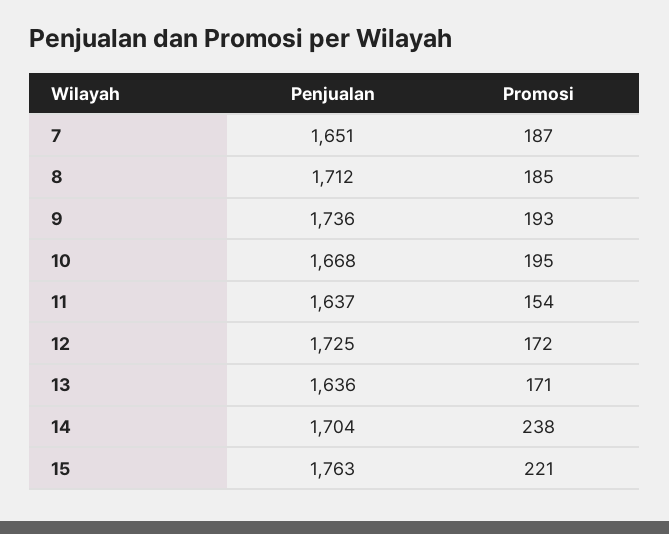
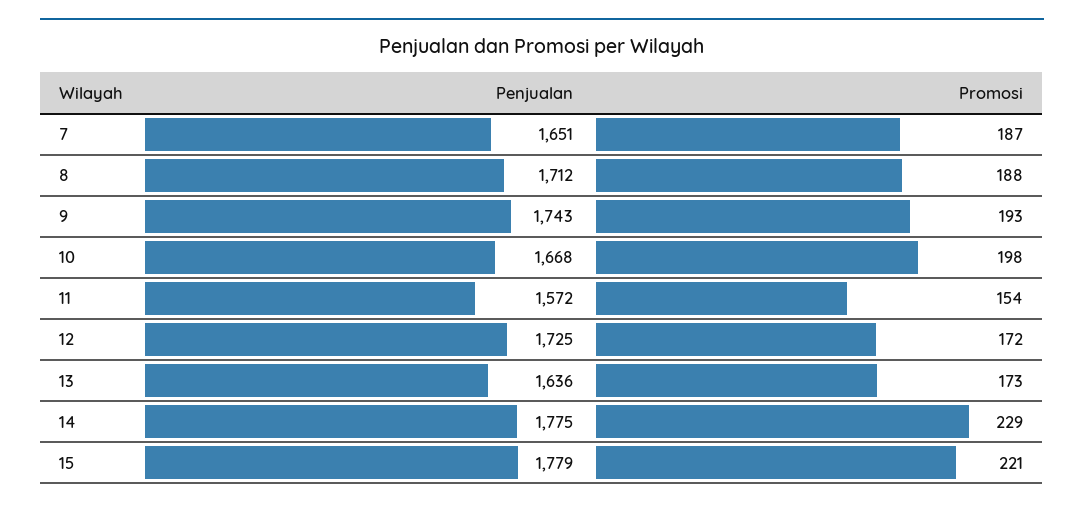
Promosi, 8: 185 -> 188
Penjualan, 9: 1736 -> 1743
Promosi, 10: 195 -> 198
Penjualan, 11: 1637 -> 1572
Promosi, 13: 171 -> 173
Penjualan, 14: 1704 -> 1775
Promosi, 14: 238 -> 229
Penjualan, 15: 1763 -> 1779

